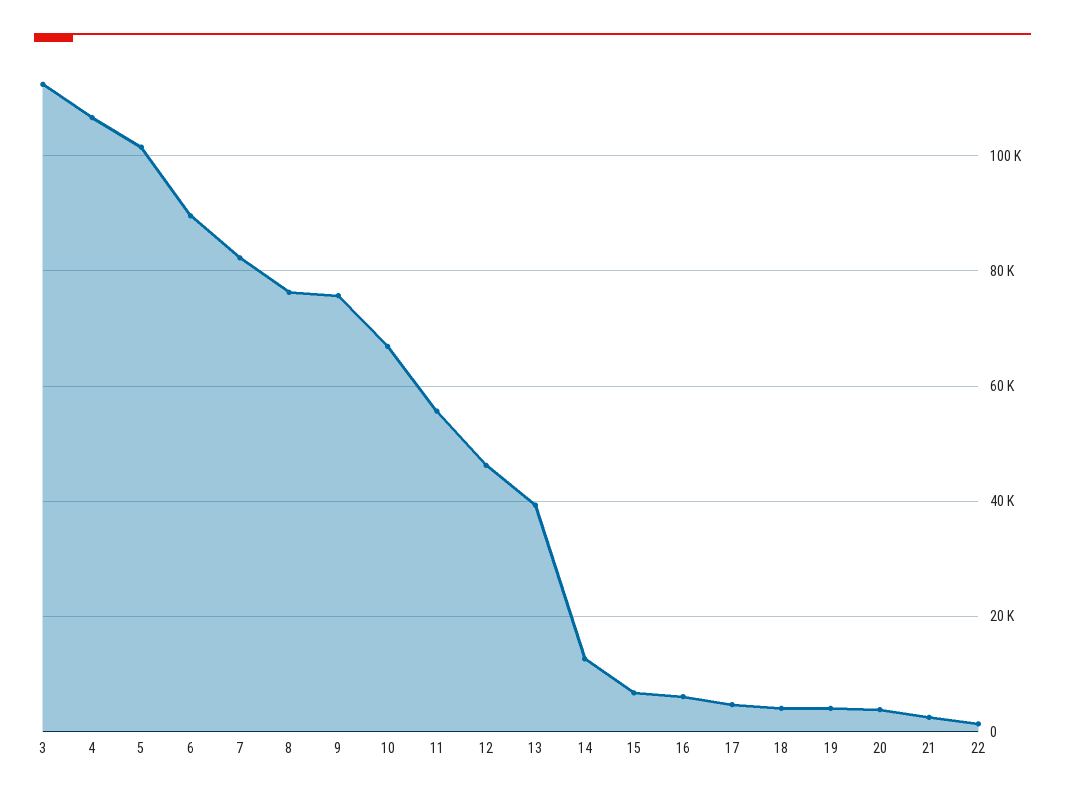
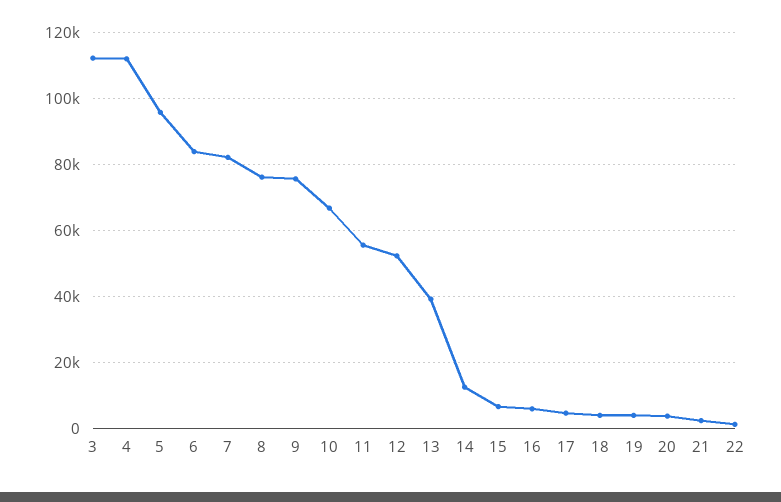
4: 106000 -> 112000
5: 102000 -> 96000
6: 90000 -> 84000
12: 46000 -> 52000

